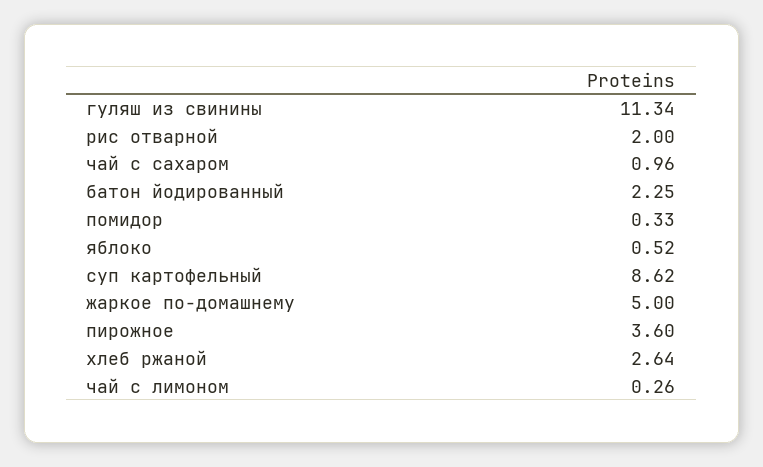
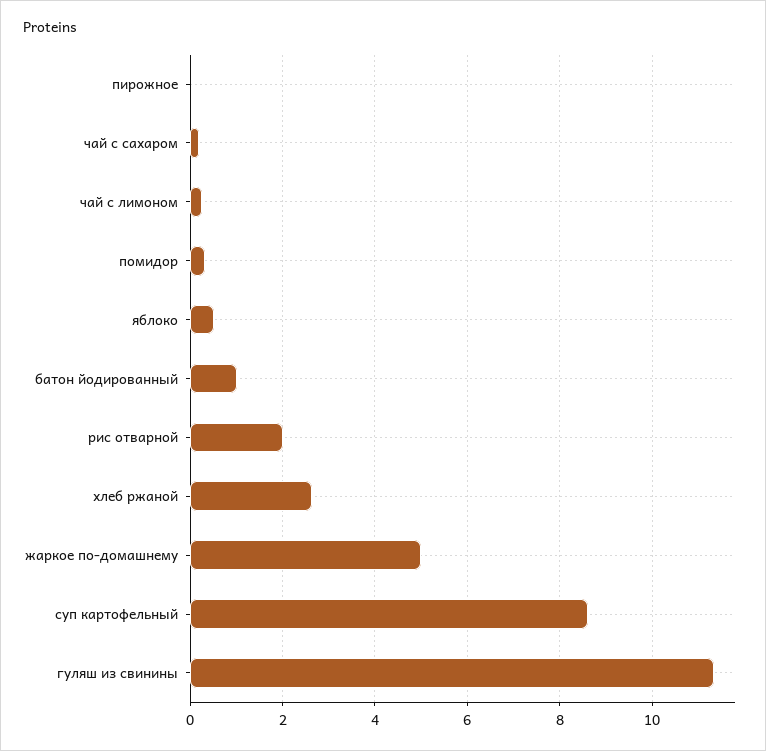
чай с сахаром: 0.96 -> 0.2
батон йодированный: 2.25 -> 1
пирожное: 3.6 -> 0

